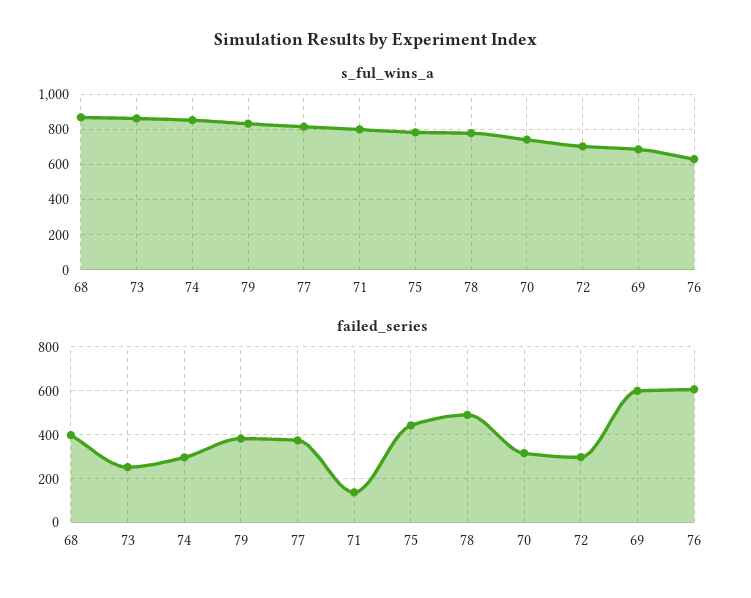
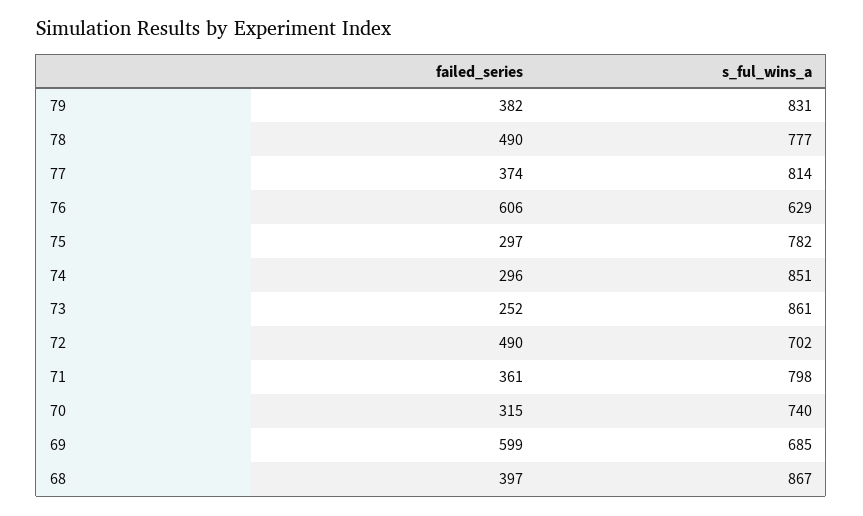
failed_series, 71: 150 -> 361
failed_series, 75: 450 -> 297
failed_series, 72: 300 -> 490

